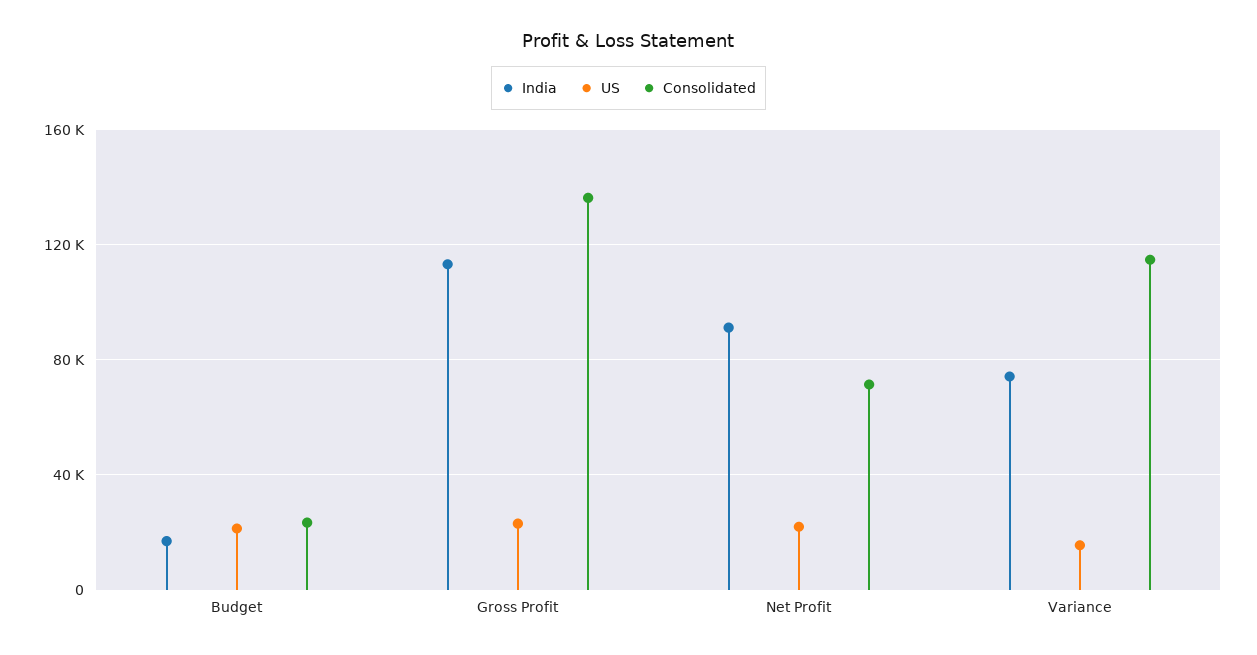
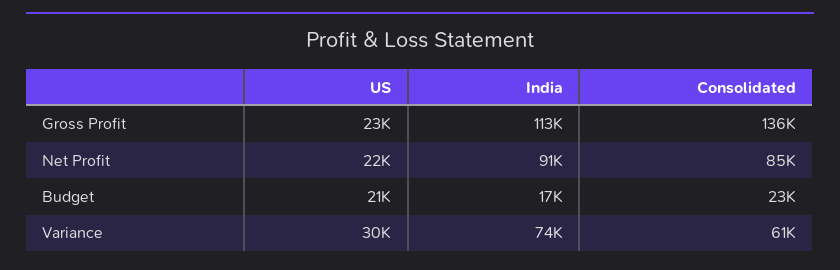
Consolidated, Net Profit: 70000 -> 85000
US, Variance: 15000 -> 30000
Consolidated, Variance: 115000 -> 61000

